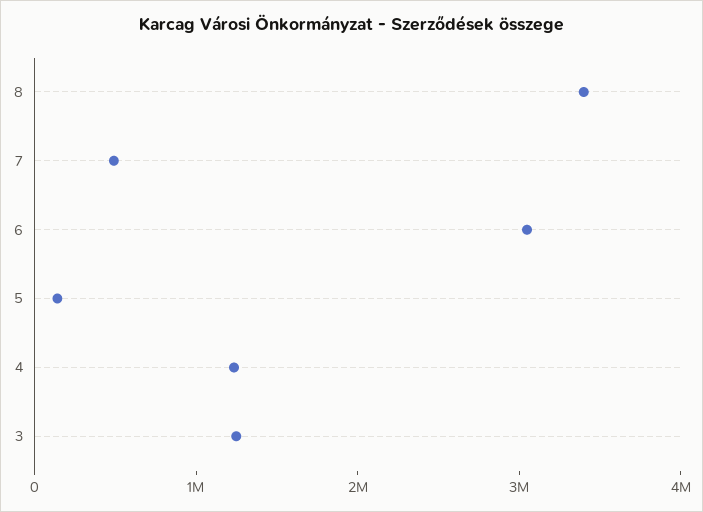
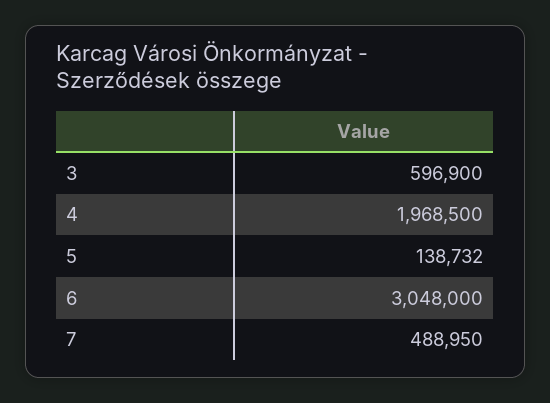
8: 3400000 -> none
4: 1200000 -> 1968500
3: 1200000 -> 596900

